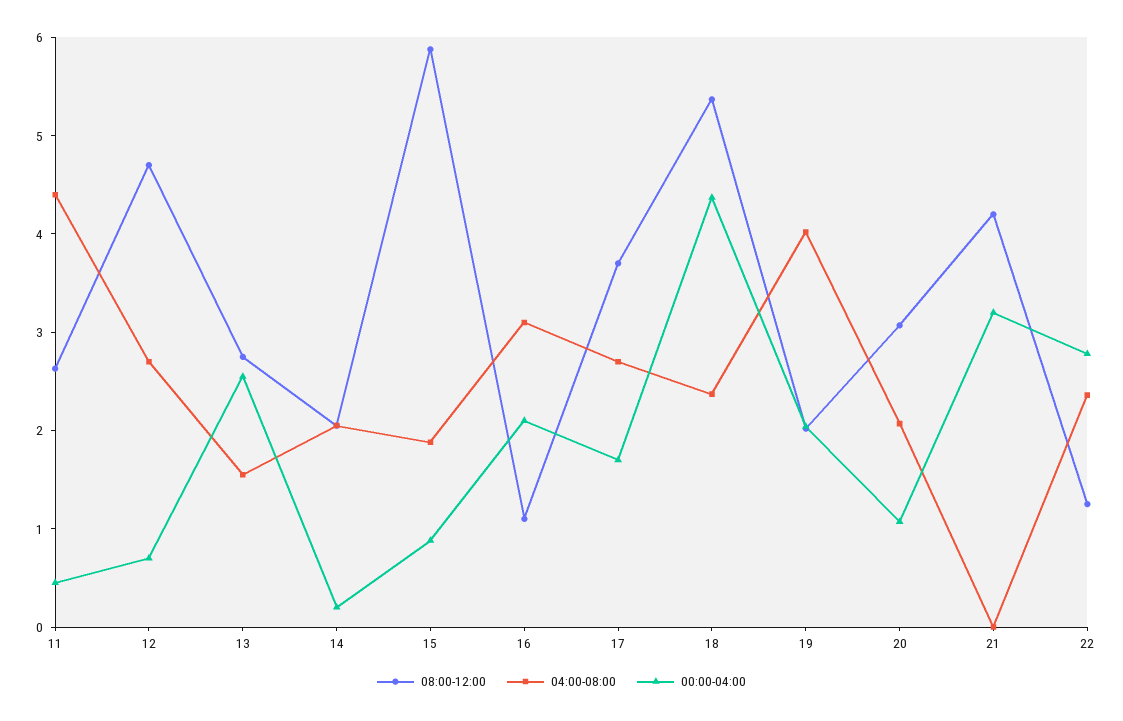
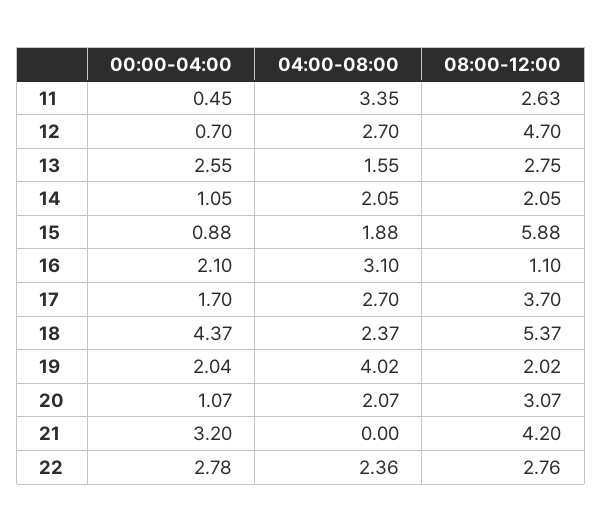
04:00-08:00, 11: 4.4 -> 3.35
00:00-04:00, 14: 0.2 -> 1.05
08:00-12:00, 22: 1.2 -> 2.76

